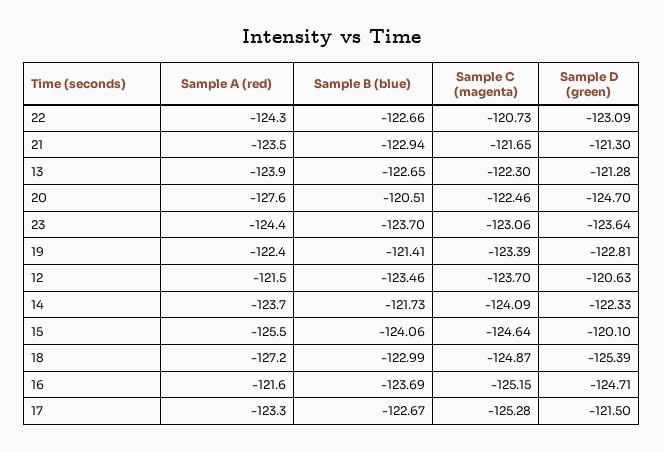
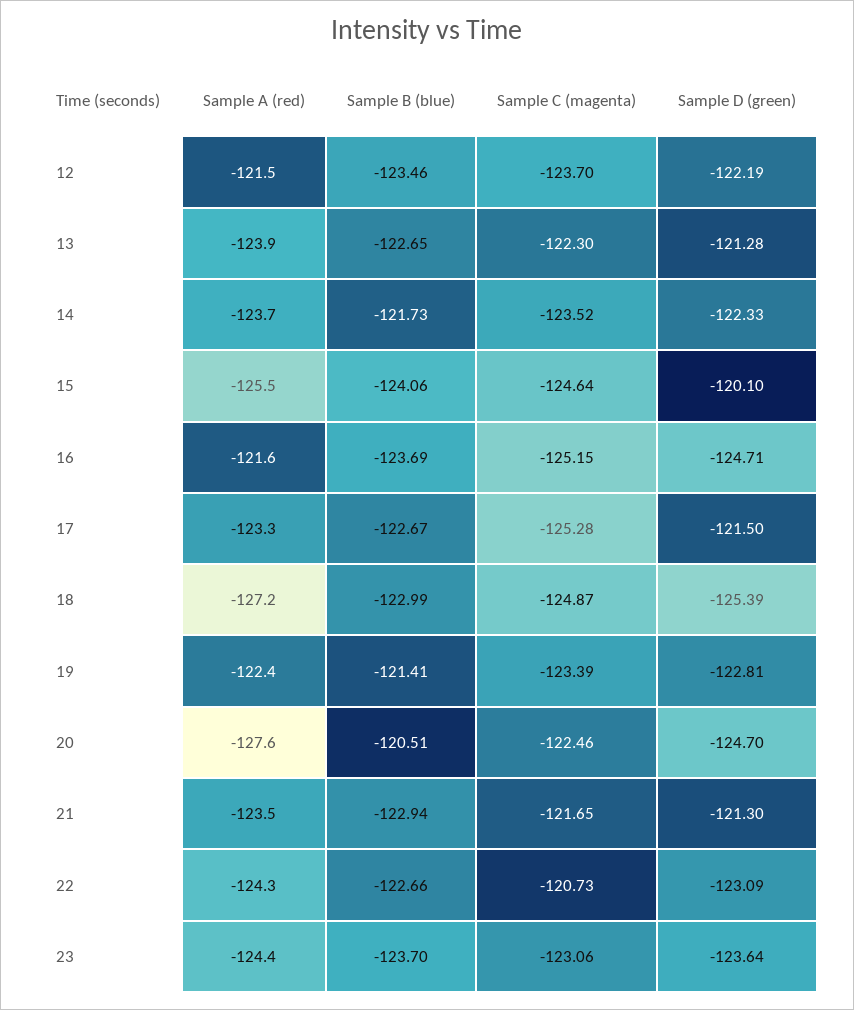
Sample D (green), 12: -120.63 -> -122.19
Sample C (magenta), 14: -124.09 -> -123.52

